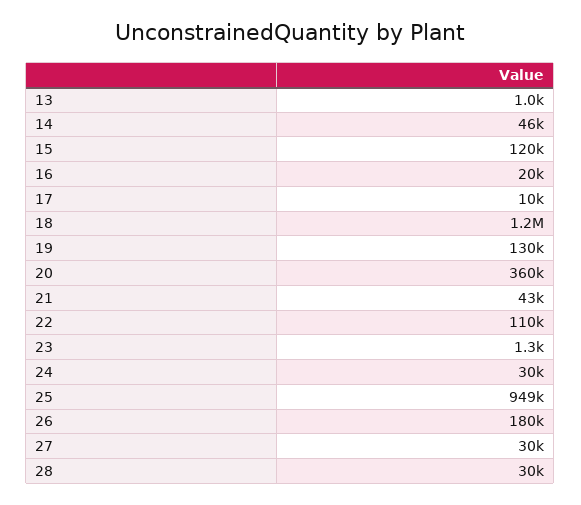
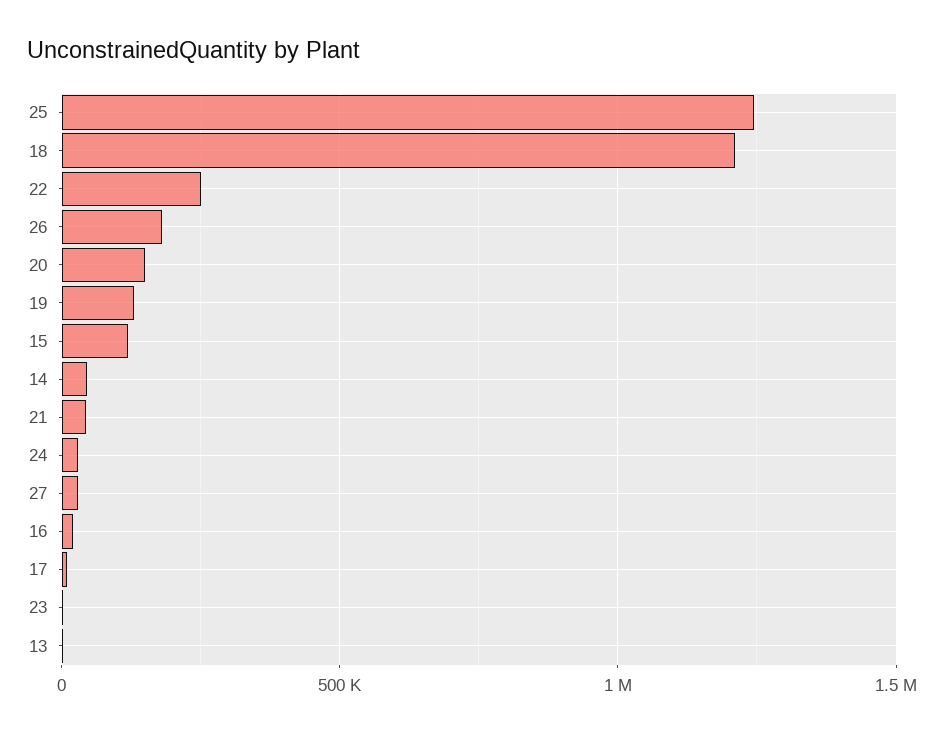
20: 360000 -> 150000
22: 110000 -> 250000
25: 949000 -> 1250000
28: 30000 -> none

